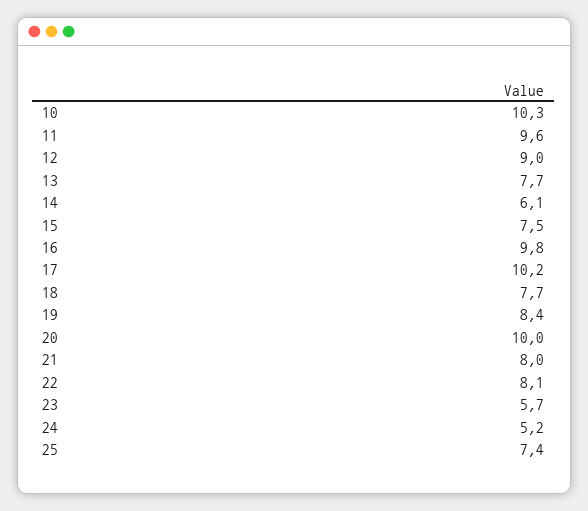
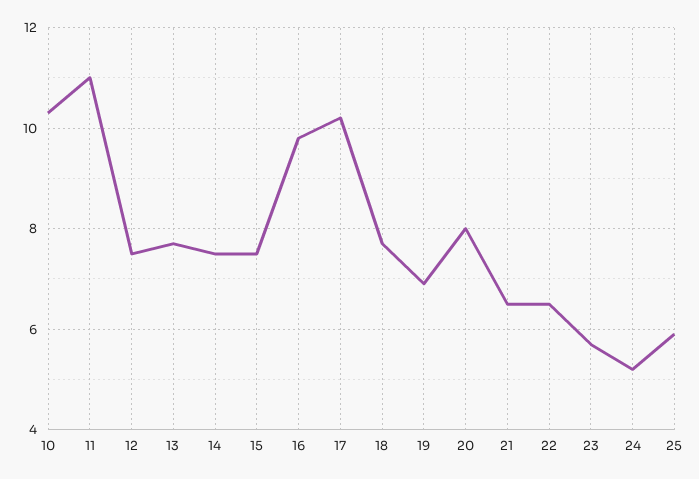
11: 9.6 -> 11
12: 9 -> 7.5
14: 6.1 -> 7.5
19: 8.4 -> 7
20: 10 -> 8
21: 8 -> 6.5
22: 8.1 -> 6.5
25: 7.4 -> 6

